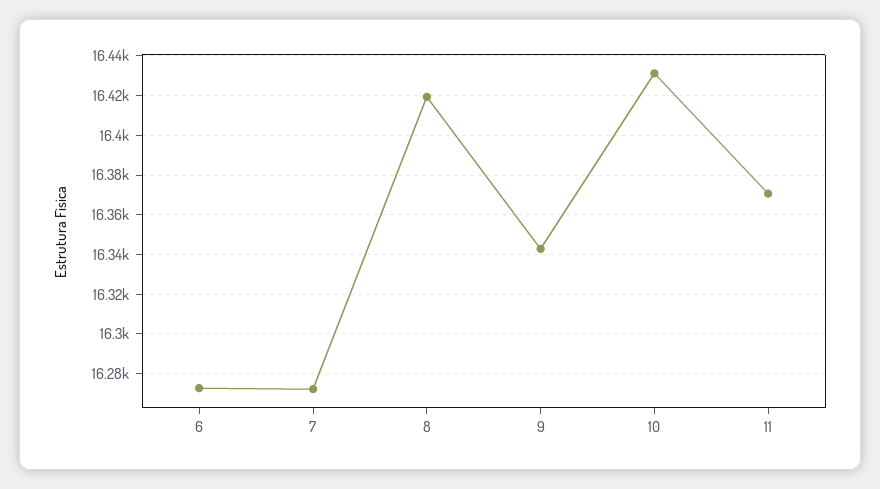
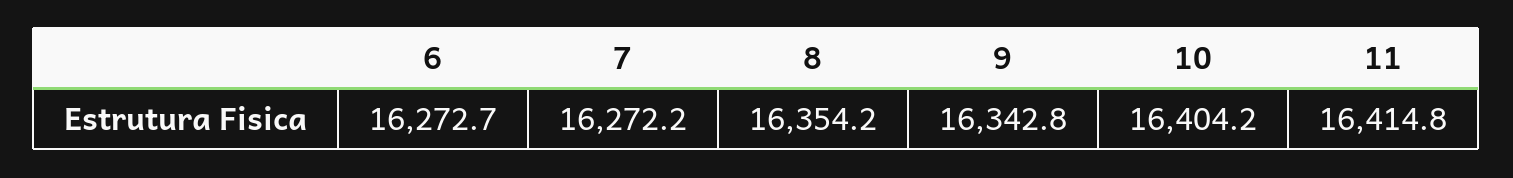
8: 16420 -> 16354.2
10: 16430 -> 16404.2
11: 16370 -> 16414.8

